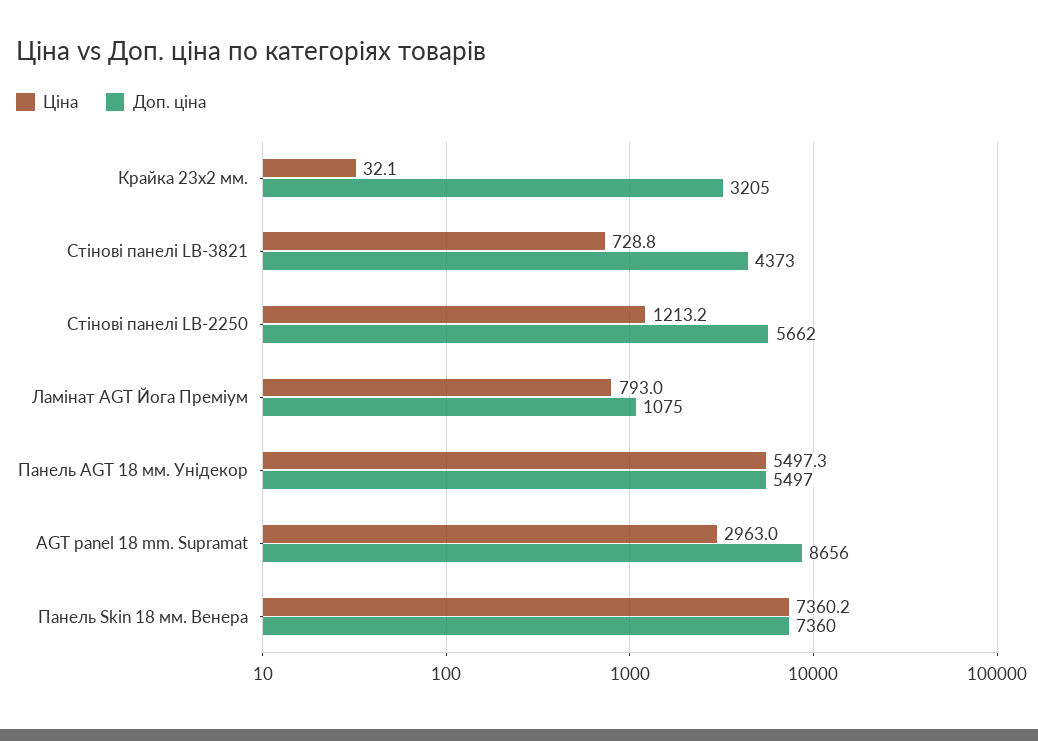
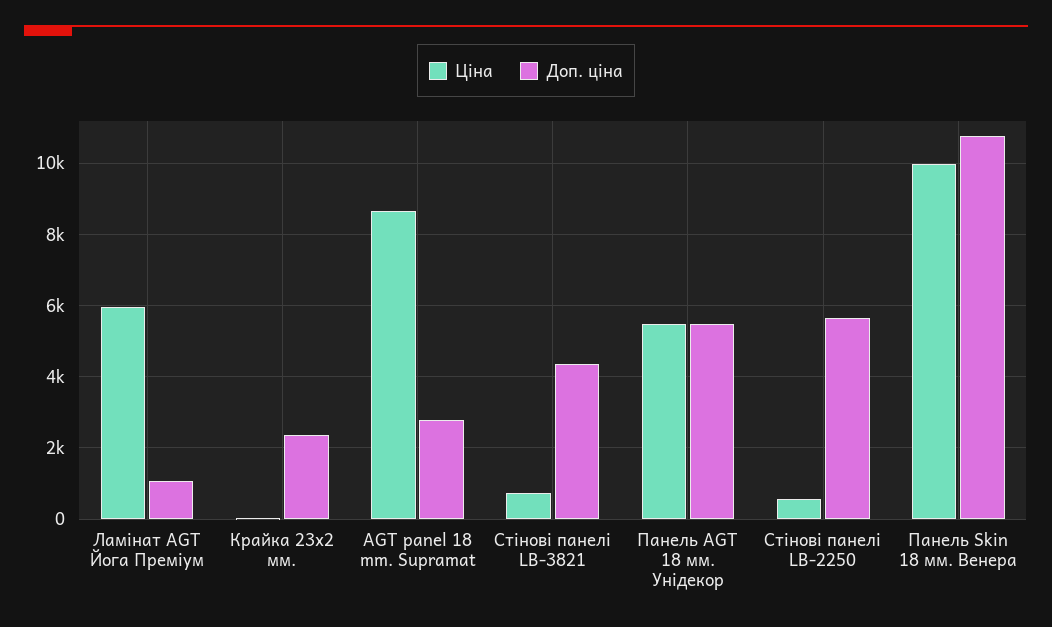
Доп. ціна, Крайка 23x2 мм.: 3205 -> 2400
Ціна, Стінові панелі LB-2250: 1213.2 -> 600
Ціна, Ламінат AGT Йога Преміум: 793 -> 6000
Ціна, AGT panel 18 mm. Supramat: 2963 -> 8600
Доп. ціна, AGT panel 18 mm. Supramat: 8656 -> 2800
Ціна, Панель Skin 18 мм. Венера: 7360.2 -> 10000
Доп. ціна, Панель Skin 18 мм. Венера: 7360 -> 10800

